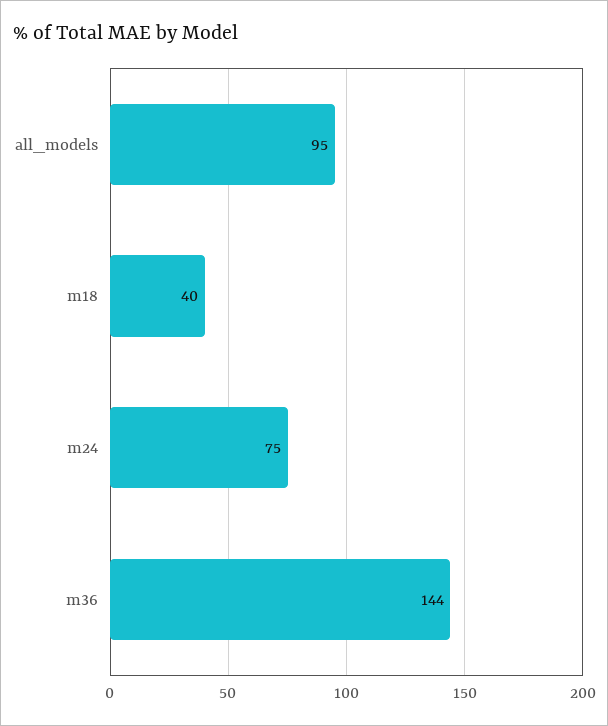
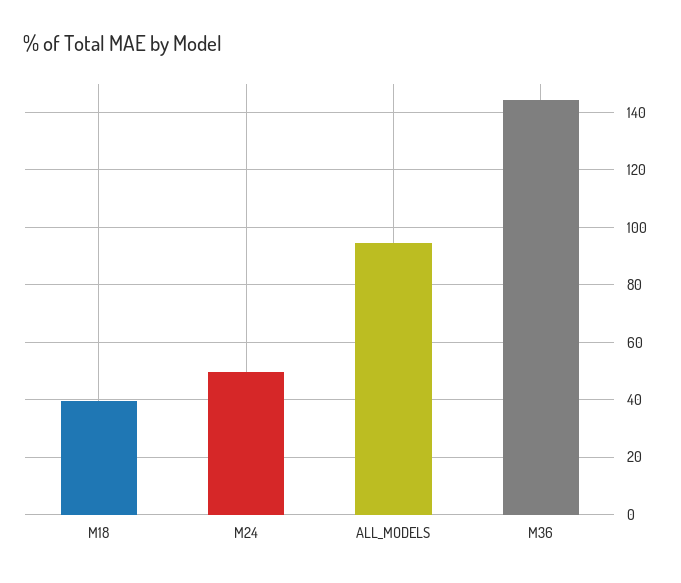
m24: 75 -> 50

